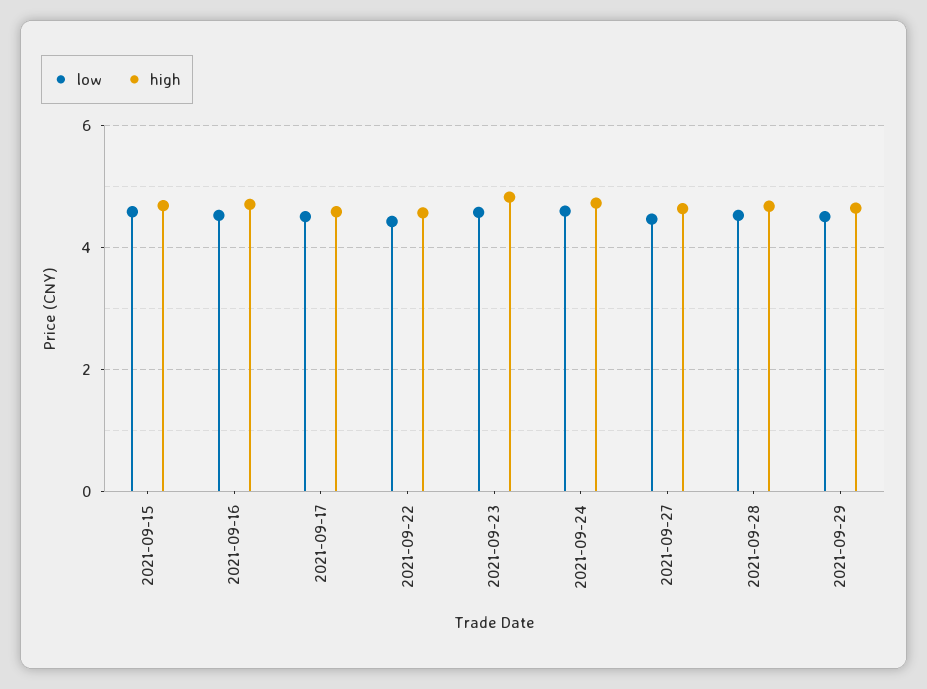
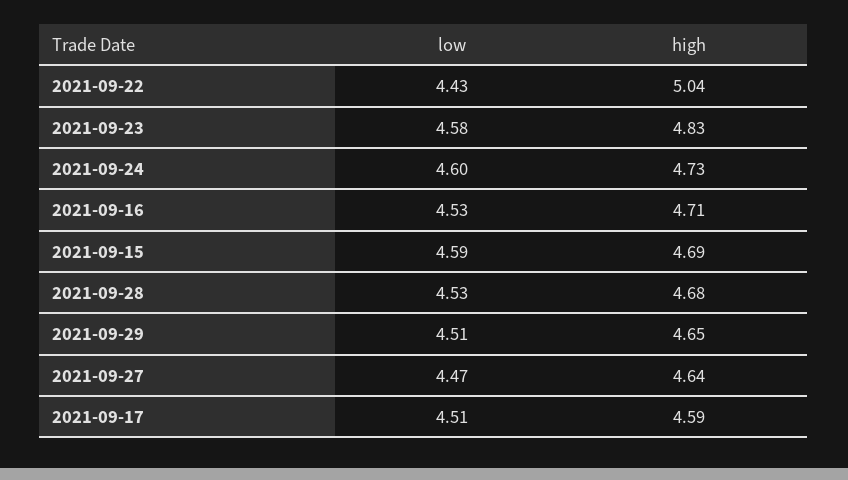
high, 2021-09-22: 4.6 -> 5.04

